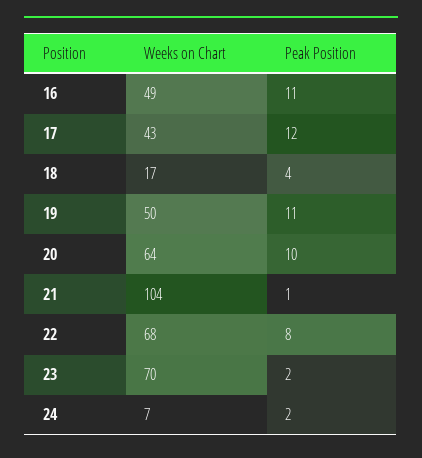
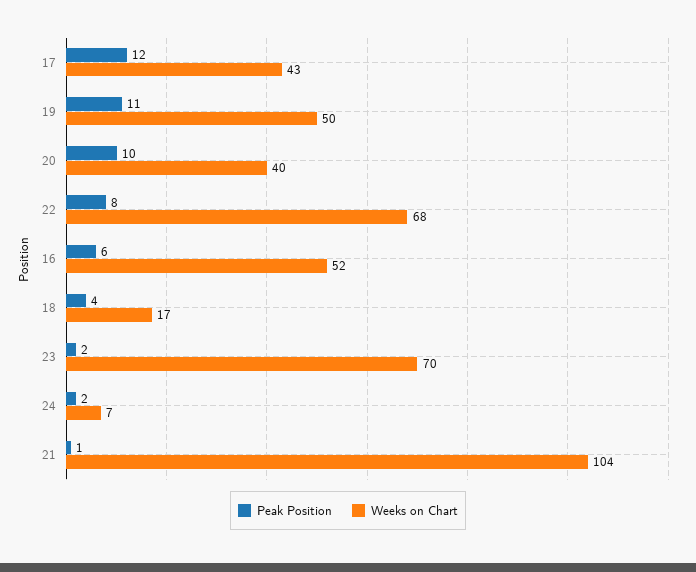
Weeks on Chart, 16: 49 -> 52
Peak Position, 16: 11 -> 6
Weeks on Chart, 20: 64 -> 40

